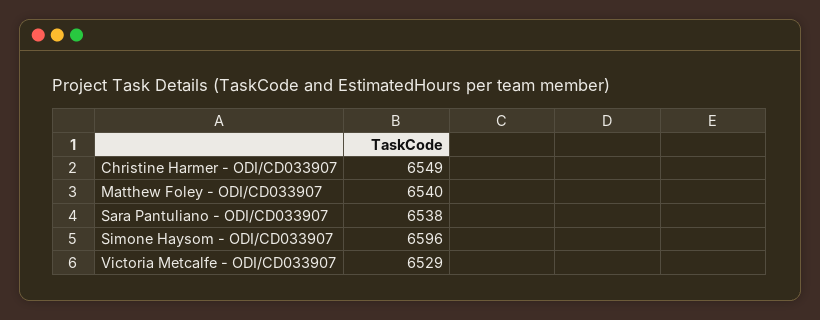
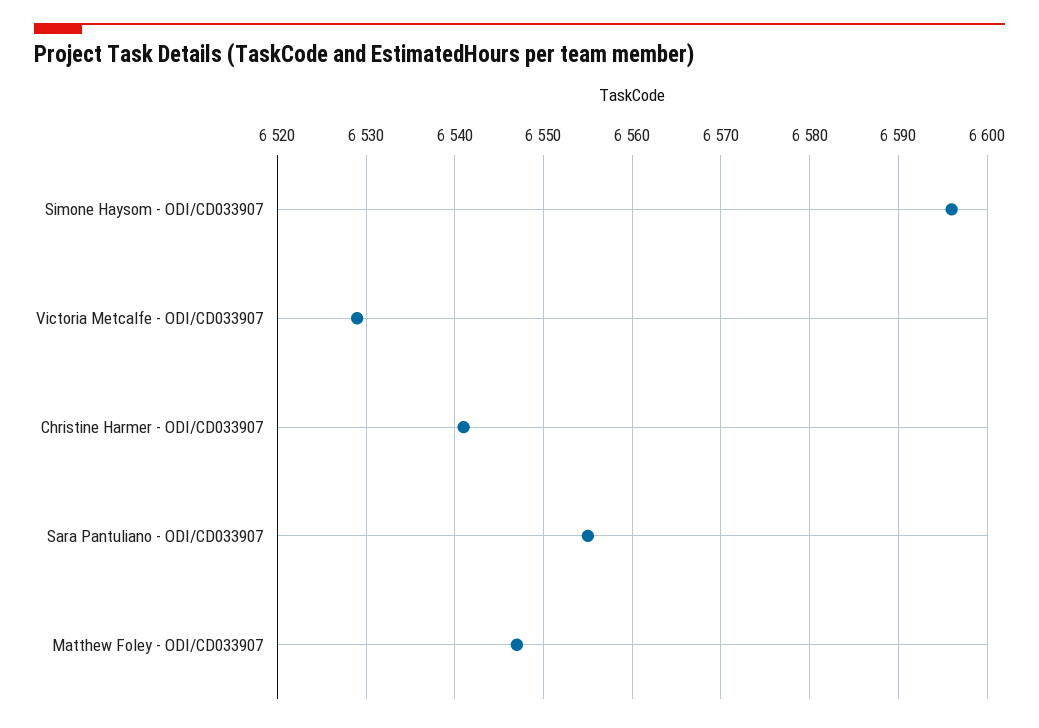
Christine Harmer - ODI/CD033907: 6549 -> 6541
Matthew Foley - ODI/CD033907: 6540 -> 6547
Sara Pantuliano - ODI/CD033907: 6538 -> 6555

